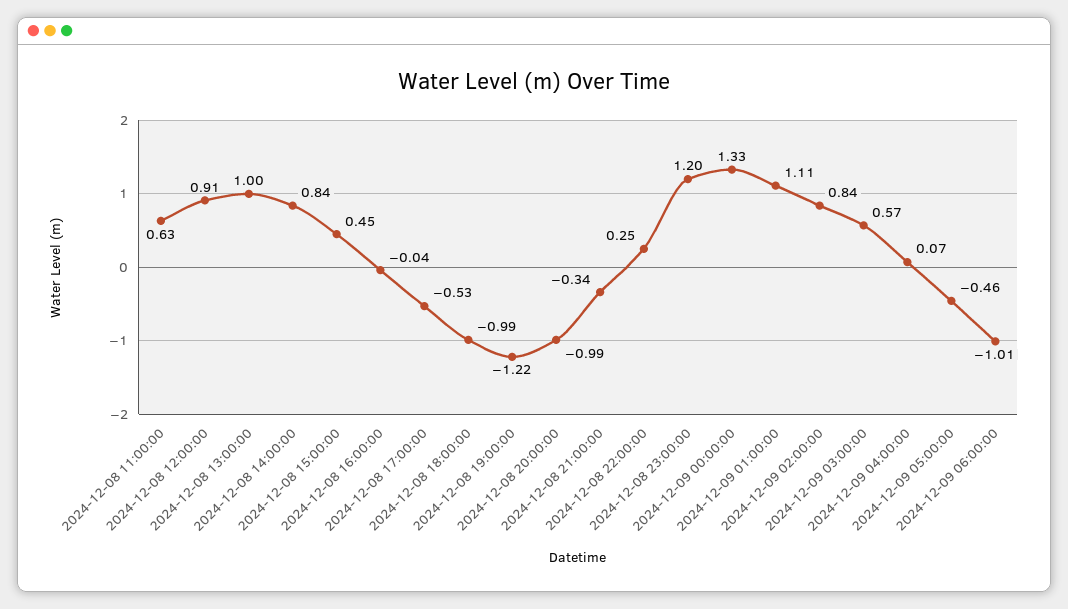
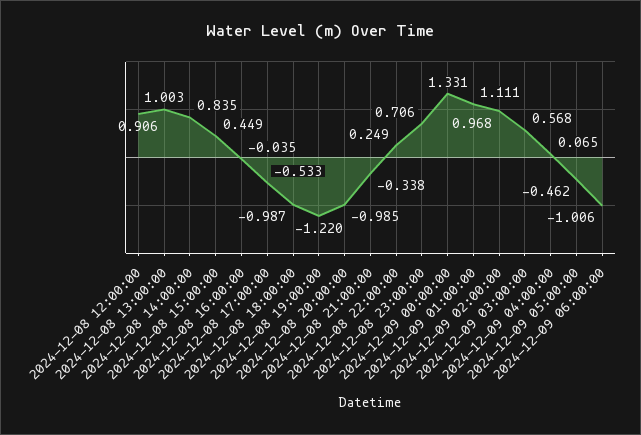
2024-12-08 11:00:00: 0.63 -> none
2024-12-08 23:00:00: 1.2 -> 0.706
2024-12-09 02:00:00: 0.84 -> 0.968

